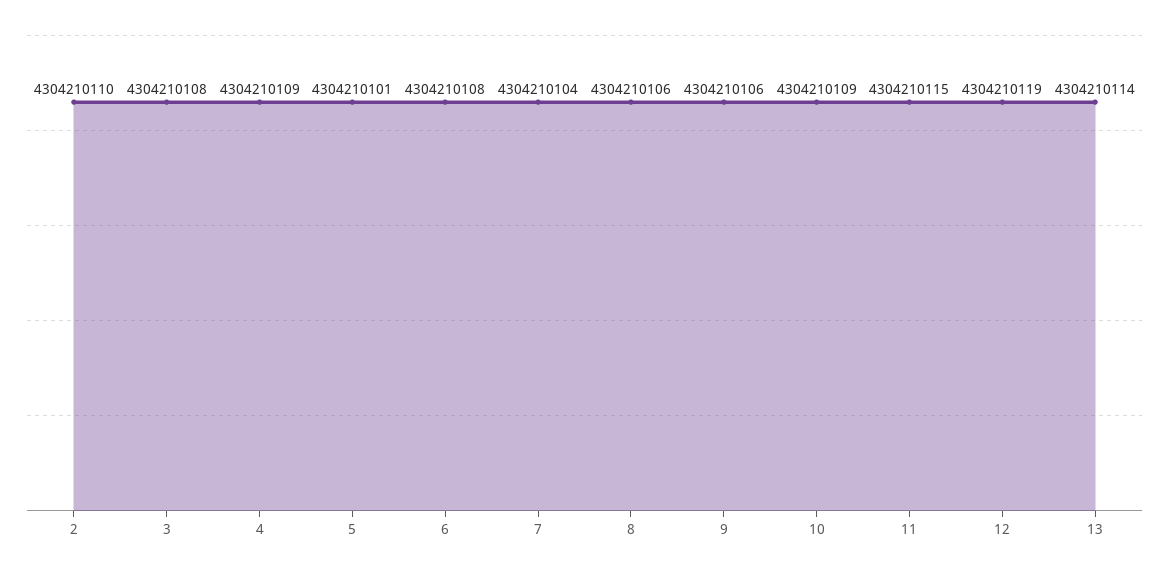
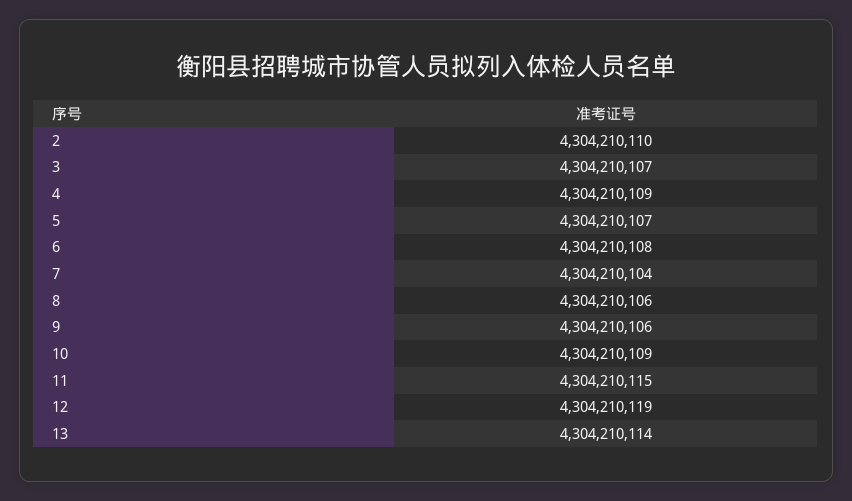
3: 4304210108 -> 4304210107
5: 4304210101 -> 4304210107

